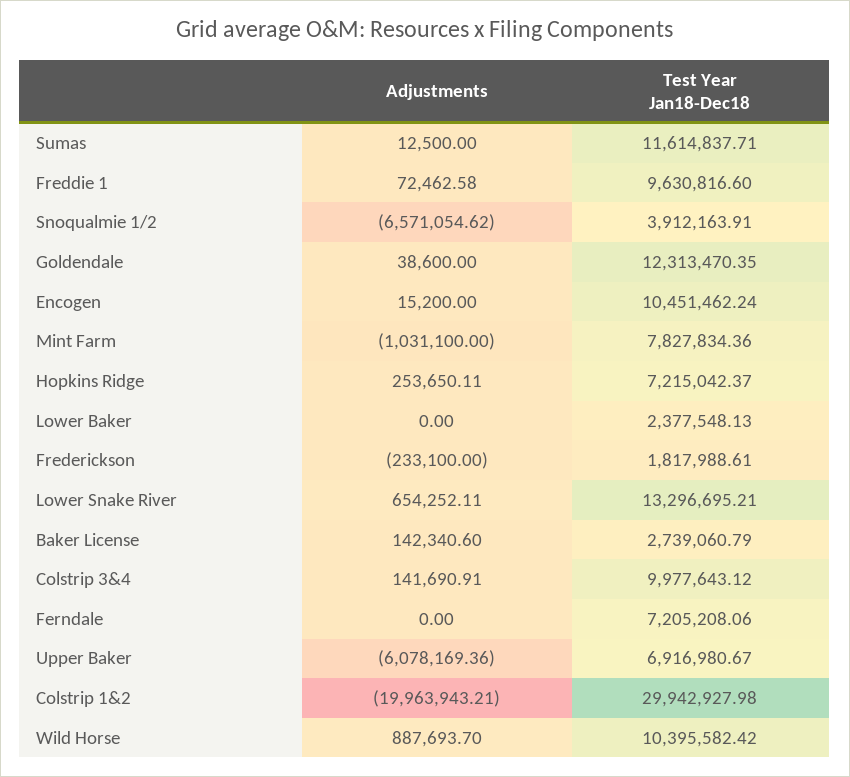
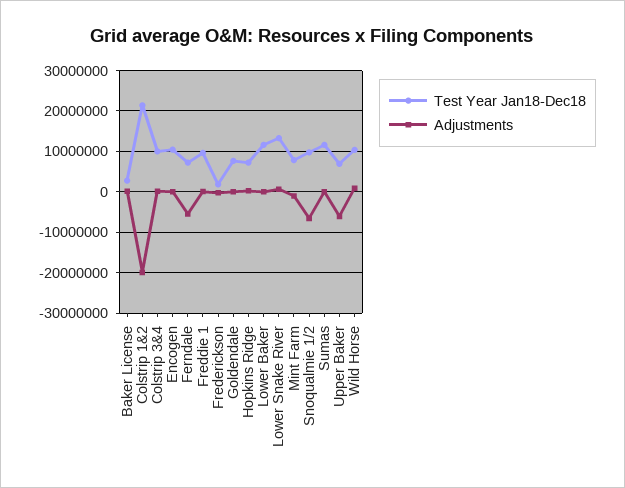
Test Year Jan18-Dec18, Snoqualmie 1/2: 3912163.91 -> 10000000
Test Year Jan18-Dec18, Goldendale: 12313470.35 -> 8000000
Test Year Jan18-Dec18, Lower Baker: 2377548.13 -> 12000000
Adjustments, Ferndale: 0 -> -6000000
Test Year Jan18-Dec18, Colstrip 1&2: 29942927.98 -> 22000000

